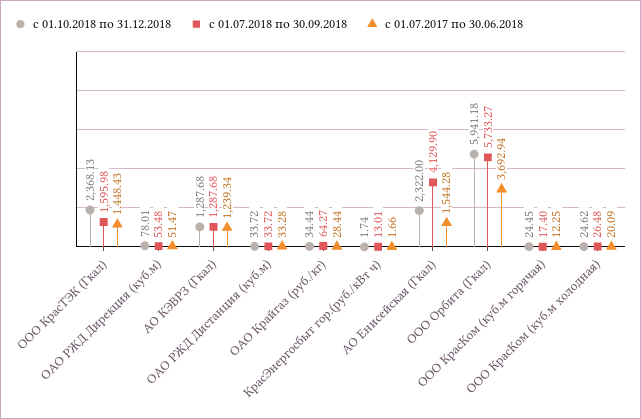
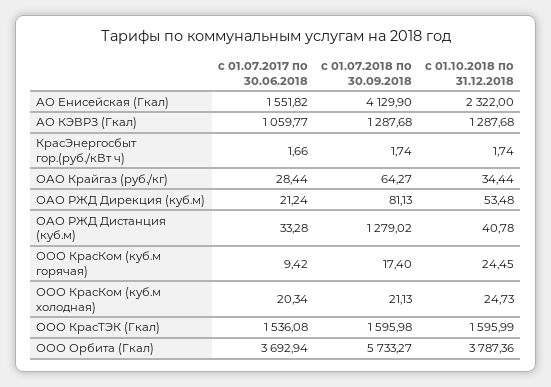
с 01.10.2018 по 31.12.2018, ООО КрасТЭК (Гкал): 2368.13 -> 1595.99
с 01.07.2017 по 30.06.2018, ООО КрасТЭК (Гкал): 1448.43 -> 1536.08
с 01.10.2018 по 31.12.2018, ОАО РЖД Дирекция (куб.м): 78.01 -> 53.48
с 01.07.2018 по 30.09.2018, ОАО РЖД Дирекция (куб.м): 53.48 -> 81.13
с 01.07.2017 по 30.06.2018, ОАО РЖД Дирекция (куб.м): 51.47 -> 21.24
с 01.07.2017 по 30.06.2018, АО КЭВРЗ (Гкал): 1239.34 -> 1059.77
с 01.10.2018 по 31.12.2018, ОАО РЖД Дистанция (куб.м): 33.72 -> 40.78
с 01.07.2018 по 30.09.2018, ОАО РЖД Дистанция (куб.м): 33.72 -> 1279.02
с 01.07.2018 по 30.09.2018, КрасЭнергосбыт гор.(руб./кВт ч): 13.01 -> 1.74
с 01.07.2017 по 30.06.2018, АО Енисейская (Гкал): 1544.28 -> 1551.82
с 01.10.2018 по 31.12.2018, ООО Орбита (Гкал): 5941.18 -> 3787.36
с 01.07.2017 по 30.06.2018, ООО КрасКом (куб.м горячая): 12.25 -> 9.42
с 01.10.2018 по 31.12.2018, ООО КрасКом (куб.м холодная): 24.62 -> 24.73
с 01.07.2018 по 30.09.2018, ООО КрасКом (куб.м холодная): 26.48 -> 21.13
с 01.07.2017 по 30.06.2018, ООО КрасКом (куб.м холодная): 20.09 -> 20.34

